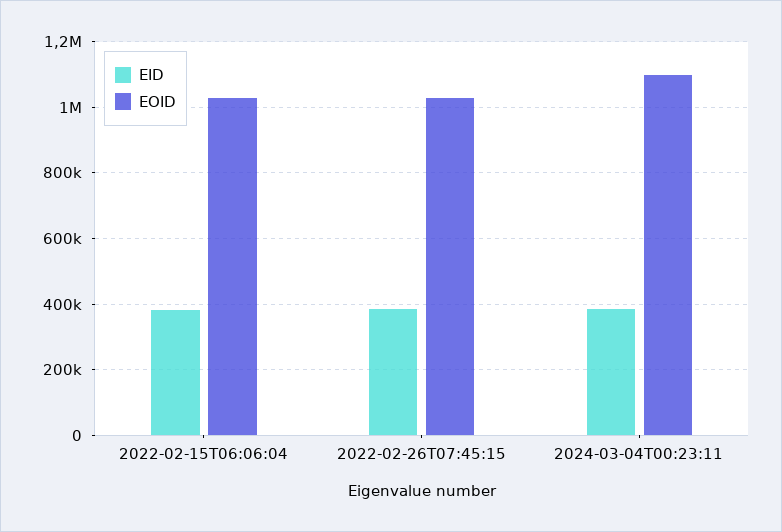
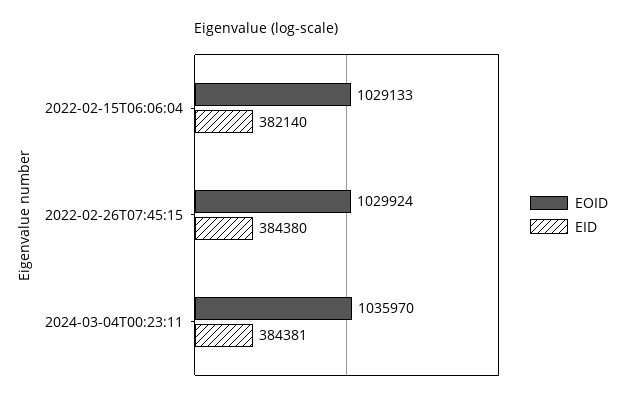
EOID, 2024-03-04T00:23:11: 1100000 -> 1035970

